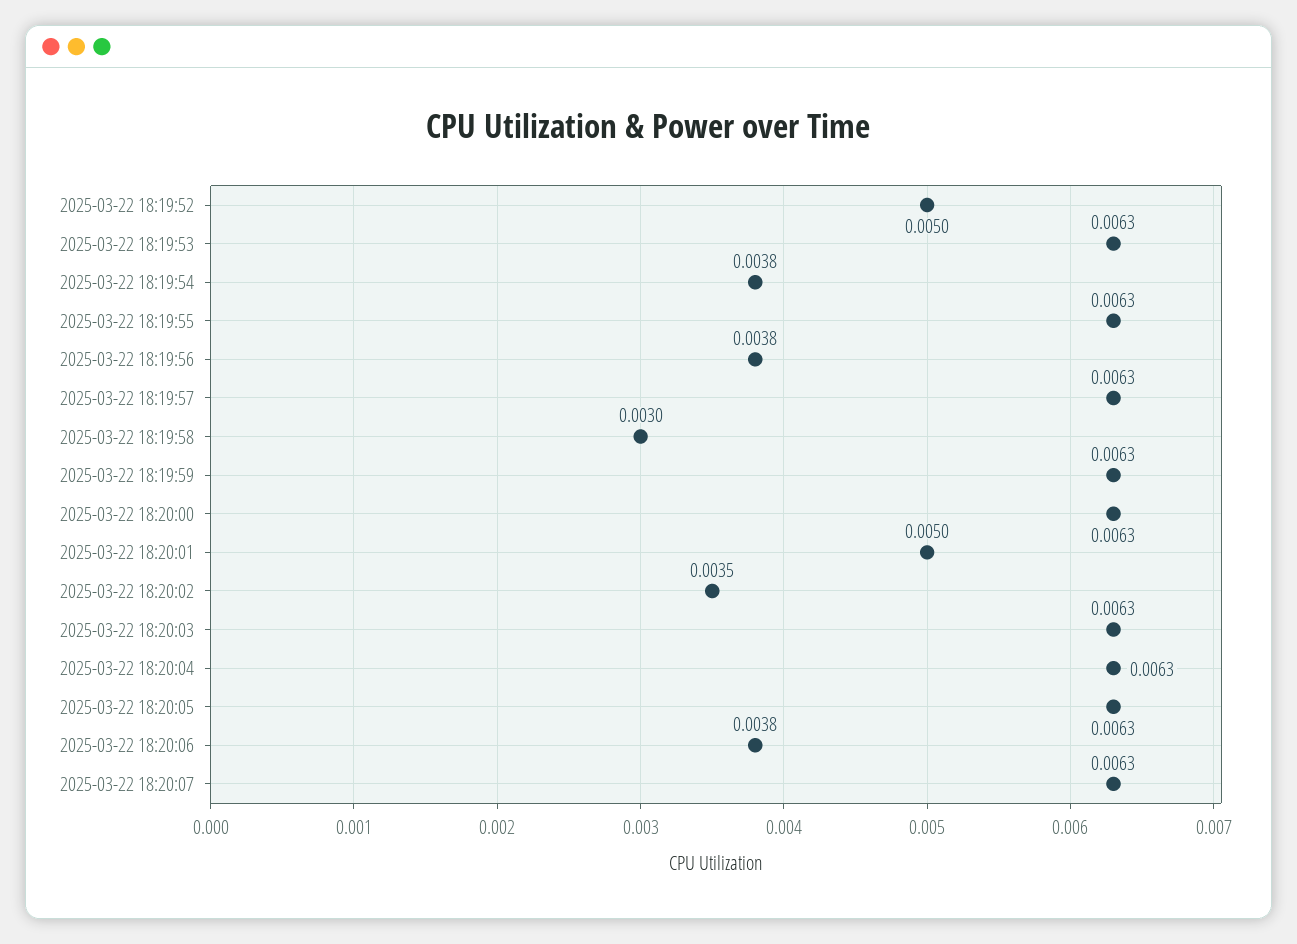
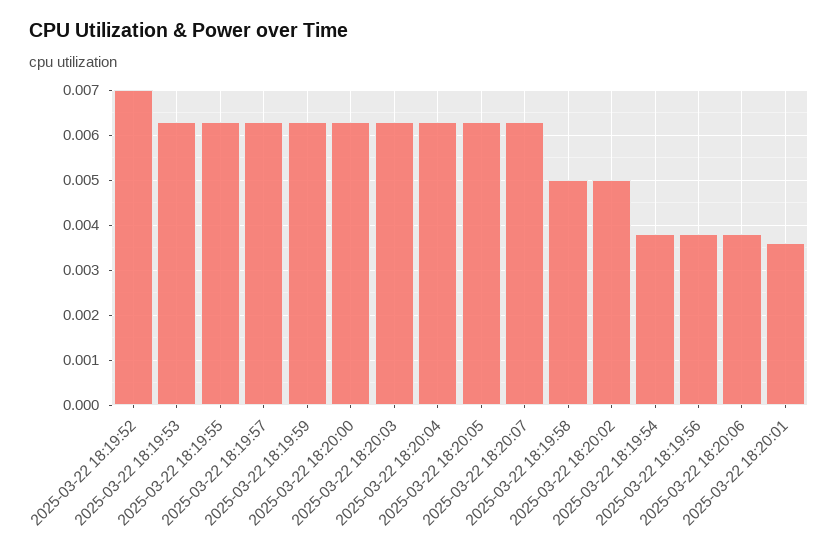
2025-03-22 18:19:52: 0.005 -> 0.007
2025-03-22 18:19:58: 0.003 -> 0.005
2025-03-22 18:20:01: 0.005 -> 0.0035
2025-03-22 18:20:02: 0.0035 -> 0.005

